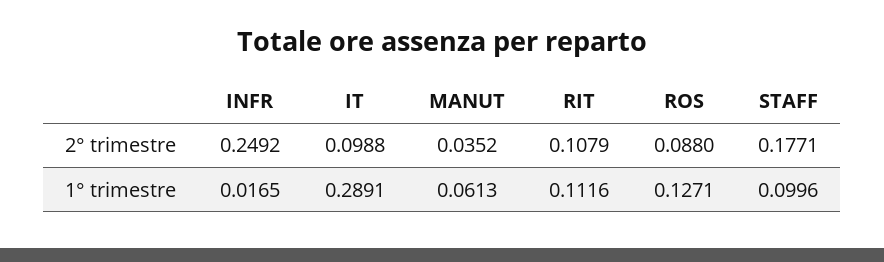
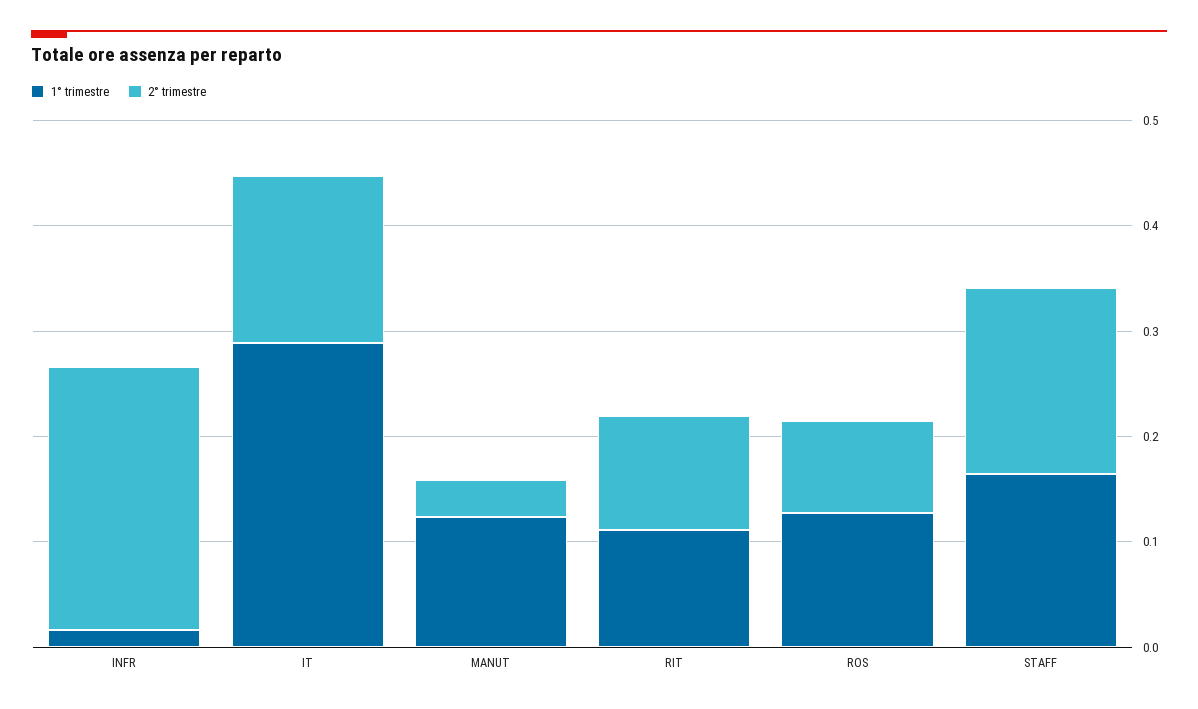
2° trimestre, IT: 0.0988 -> 0.16
1° trimestre, MANUT: 0.0613 -> 0.12
1° trimestre, STAFF: 0.0996 -> 0.16

